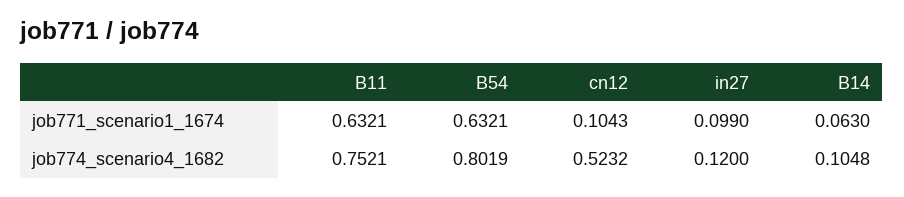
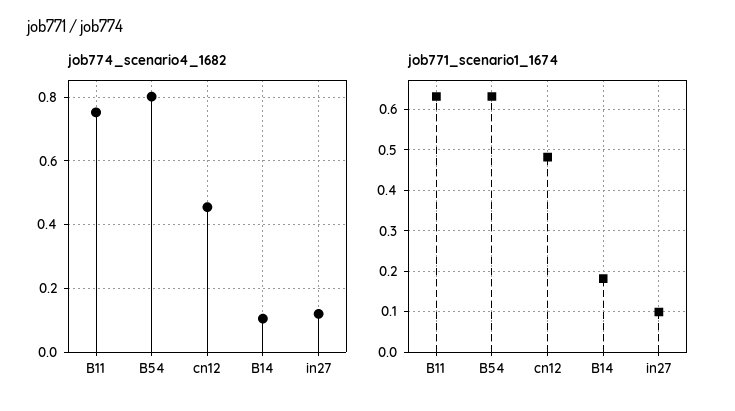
job771_scenario1_1674, cn12: 0.1043 -> 0.48
job771_scenario1_1674, B14: 0.063 -> 0.18
job774_scenario4_1682, cn12: 0.5232 -> 0.46

